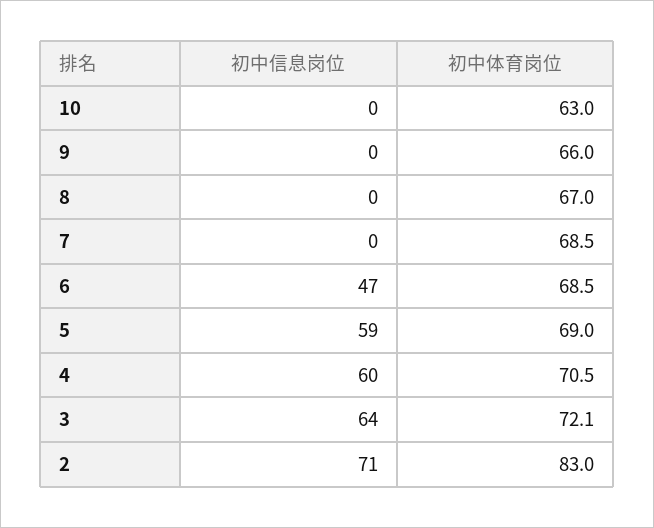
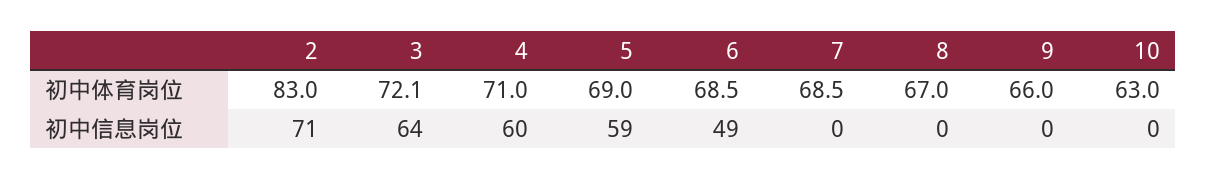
初中信息岗位, 6: 47 -> 49
初中体育岗位, 4: 70.5 -> 71

